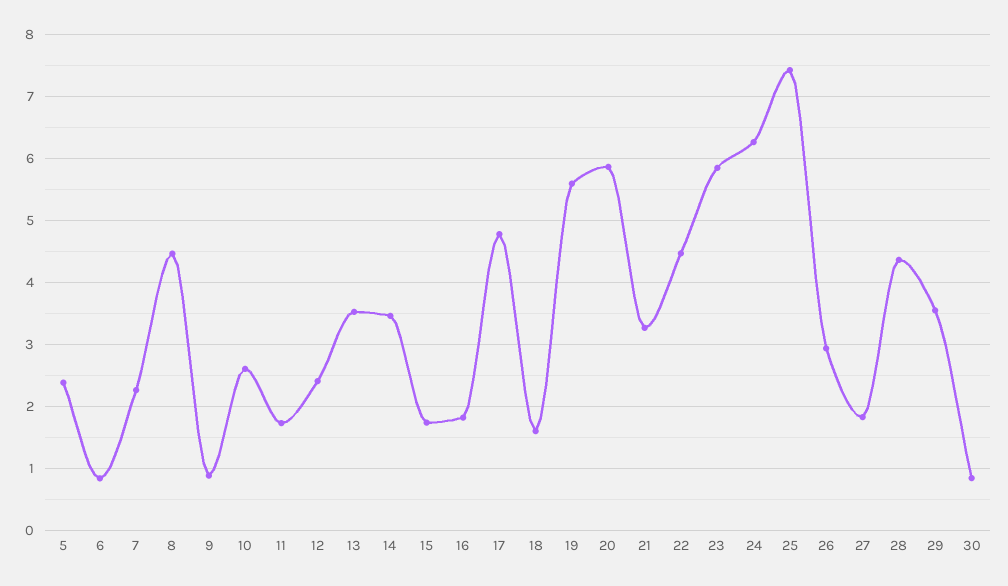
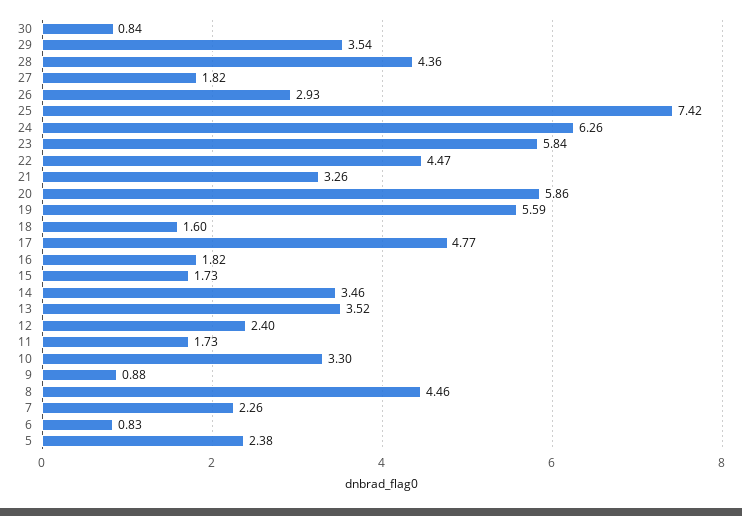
10: 2.6 -> 3.3

